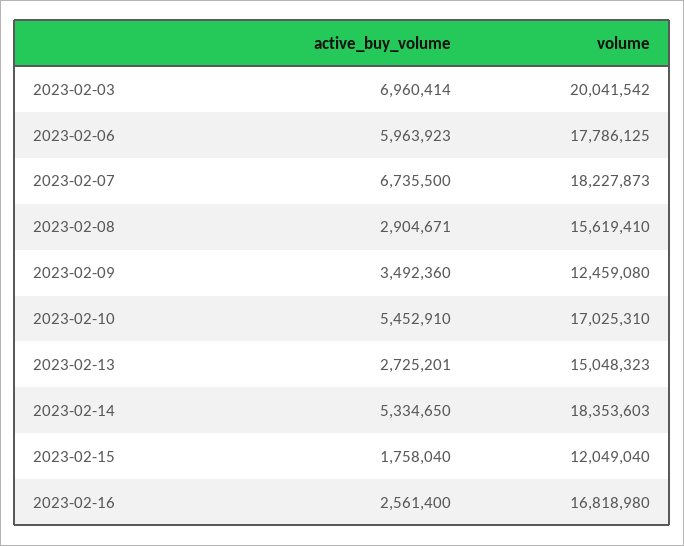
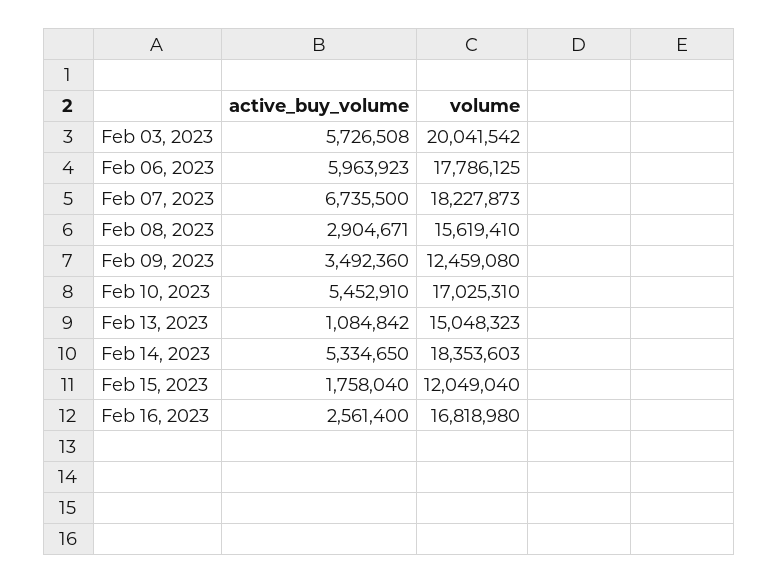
active_buy_volume, 2023-02-03: 6960414 -> 5726508
active_buy_volume, 2023-02-13: 2725201 -> 1084842

